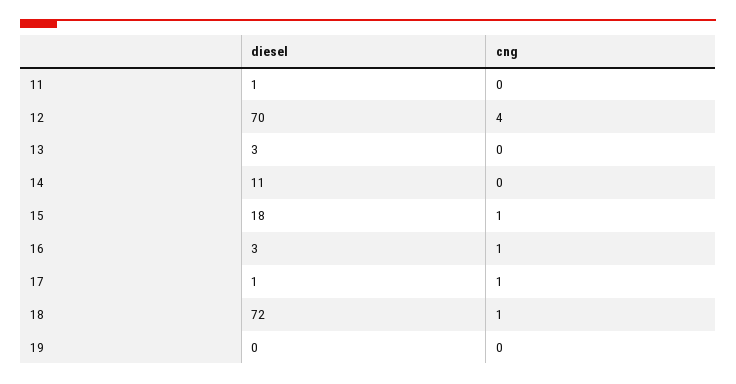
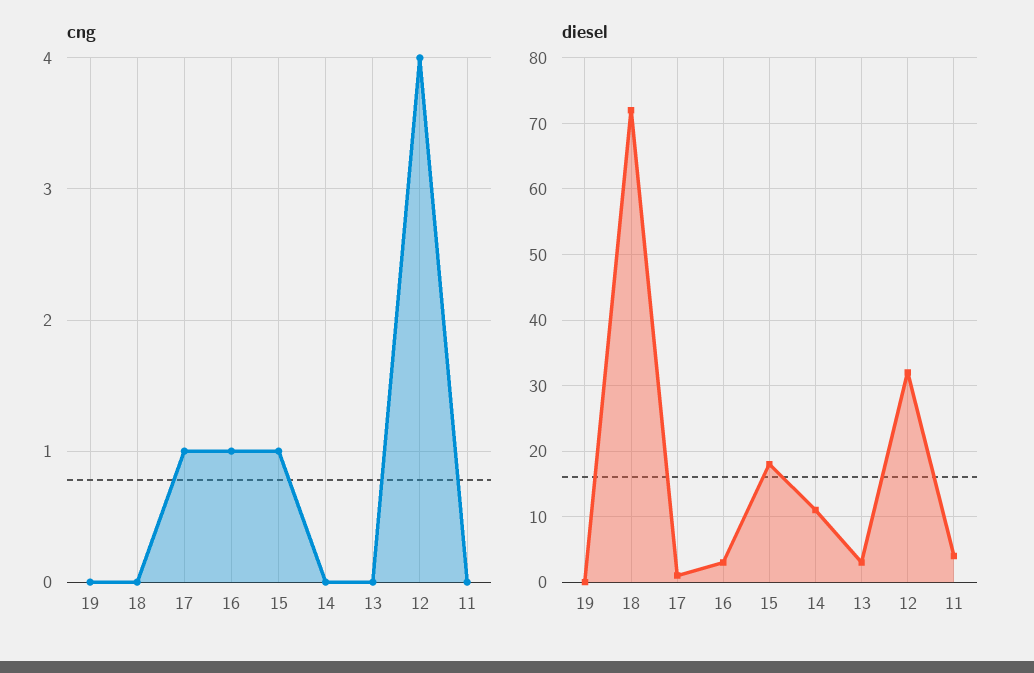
diesel, 11: 1 -> 4
diesel, 12: 70 -> 32
cng, 18: 1 -> 0

